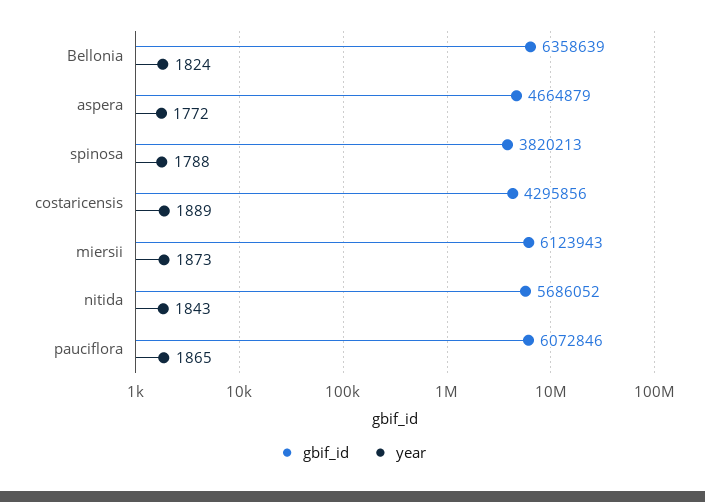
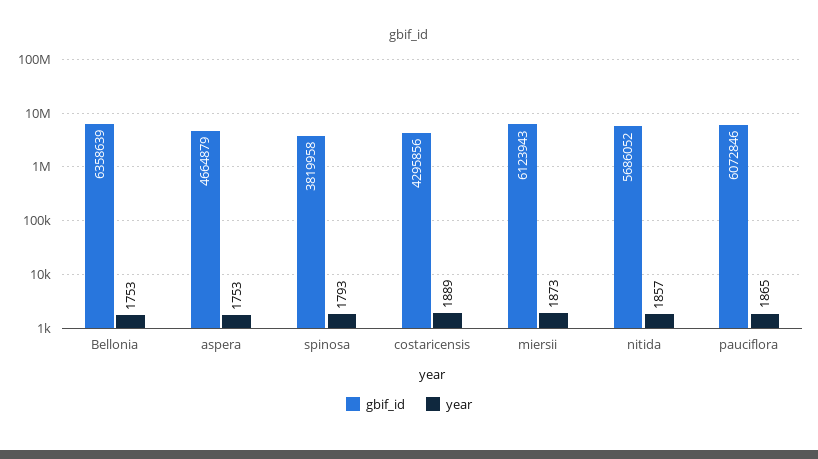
year, Bellonia: 1824 -> 1753
year, aspera: 1772 -> 1753
gbif_id, spinosa: 3820213 -> 3819958
year, spinosa: 1788 -> 1793
year, nitida: 1843 -> 1857

